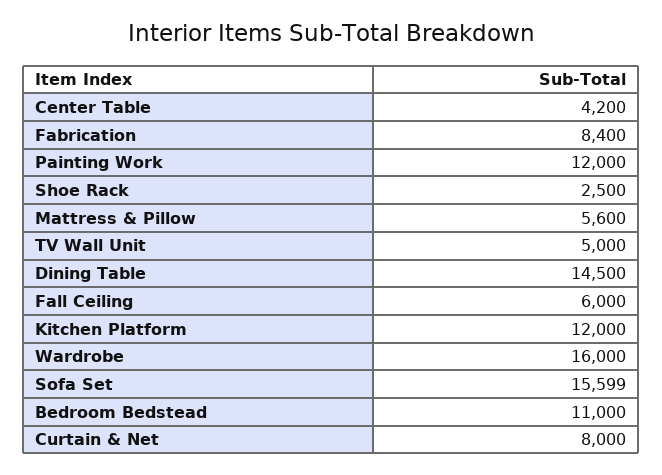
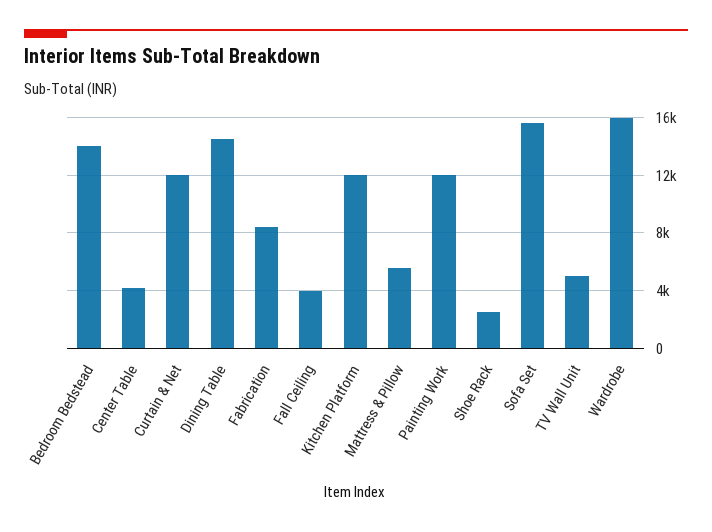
Fall Ceiling: 6000 -> 4000
Bedroom Bedstead: 11000 -> 14000
Curtain & Net: 8000 -> 12000

